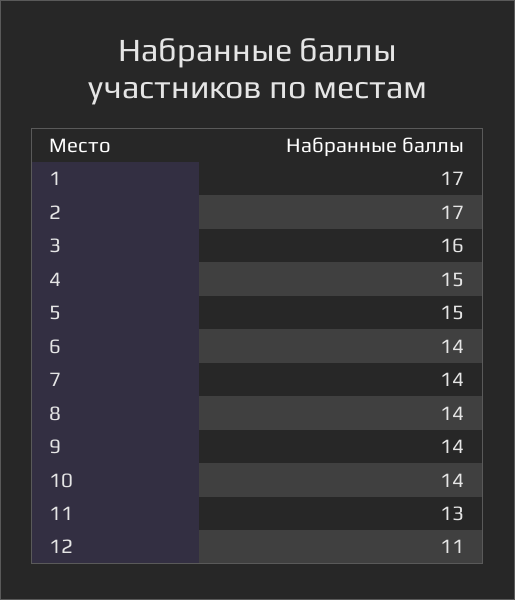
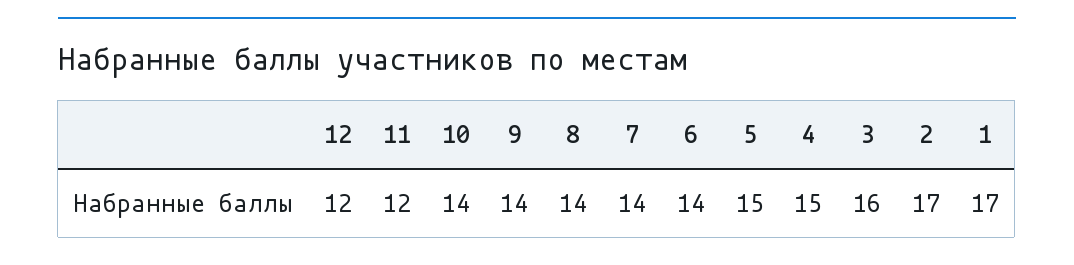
11: 13 -> 12
12: 11 -> 12

